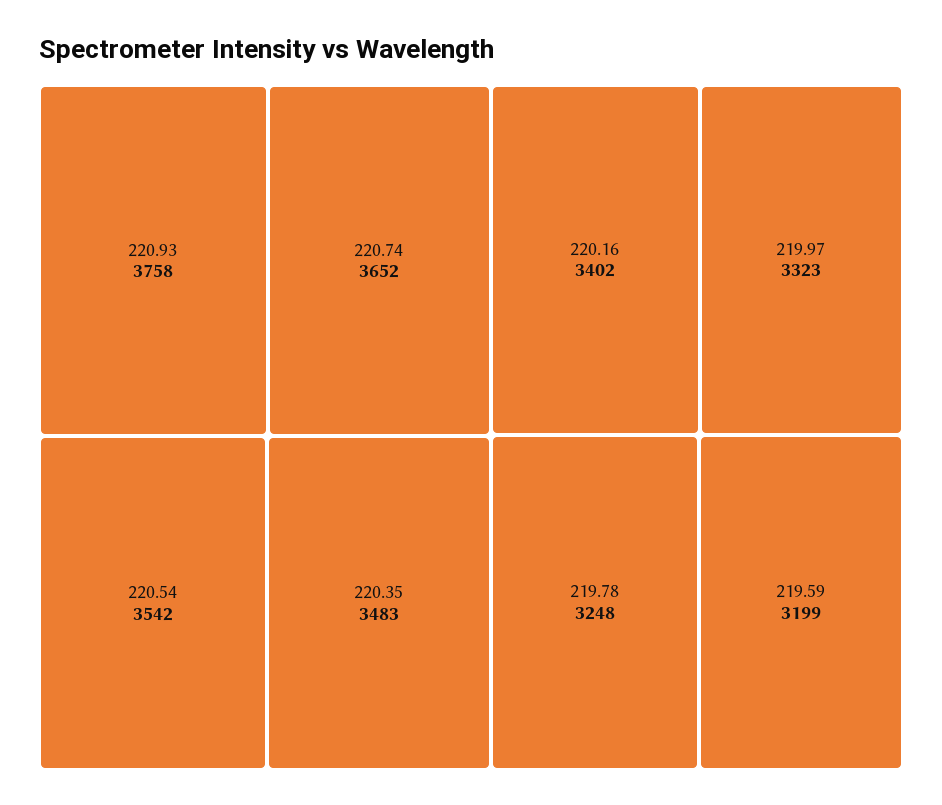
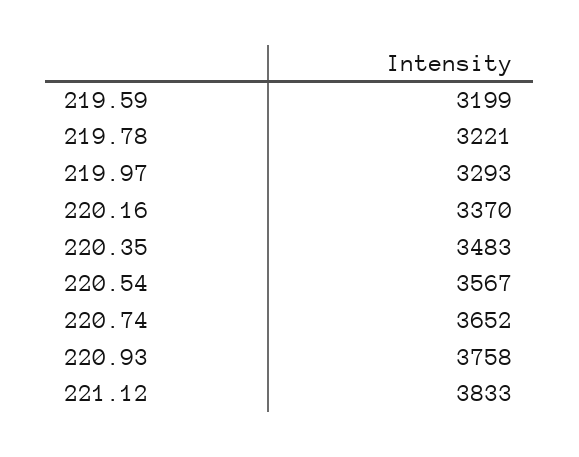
220.54: 3542 -> 3567
220.16: 3402 -> 3370
219.97: 3323 -> 3293
219.78: 3248 -> 3221
221.12: none -> 3833

